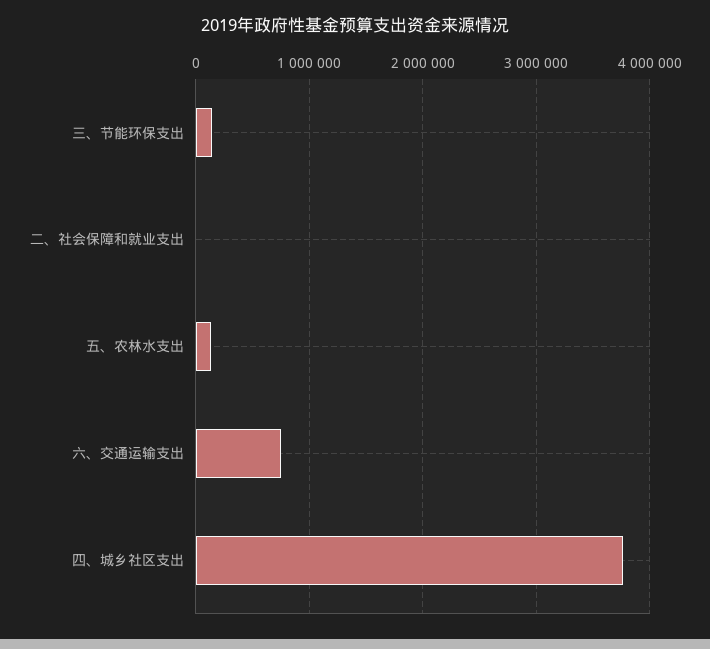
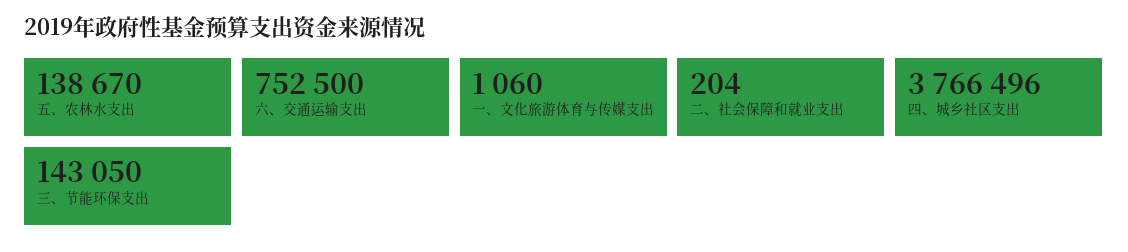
一、文化旅游体育与传媒支出: none -> 1060

